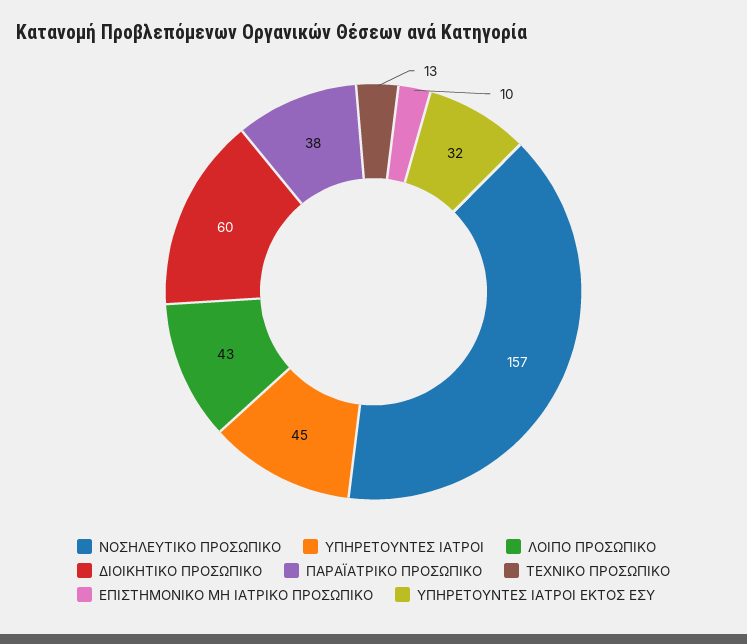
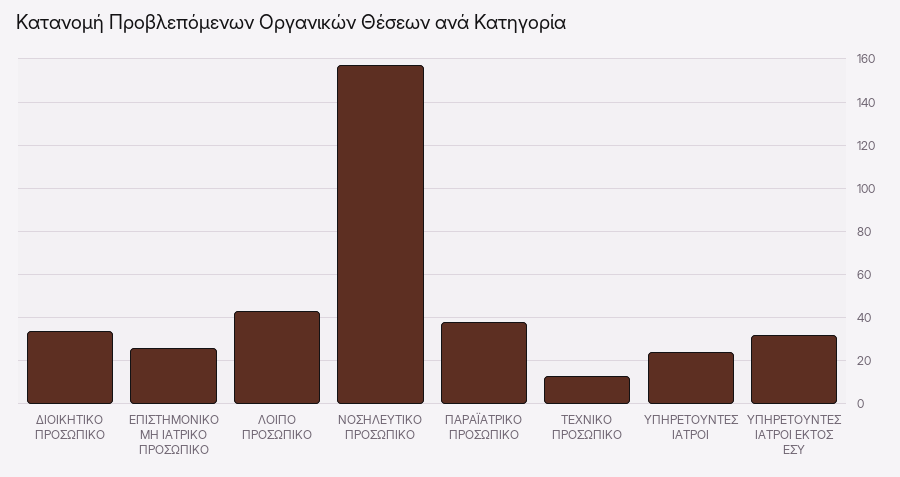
ΥΠΗΡΕΤΟΥΝΤΕΣ ΙΑΤΡΟΙ: 45 -> 25
ΔΙΟΙΚΗΤΙΚΟ ΠΡΟΣΩΠΙΚΟ: 60 -> 35
ΕΠΙΣΤΗΜΟΝΙΚΟ ΜΗ ΙΑΤΡΙΚΟ ΠΡΟΣΩΠΙΚΟ: 10 -> 25

